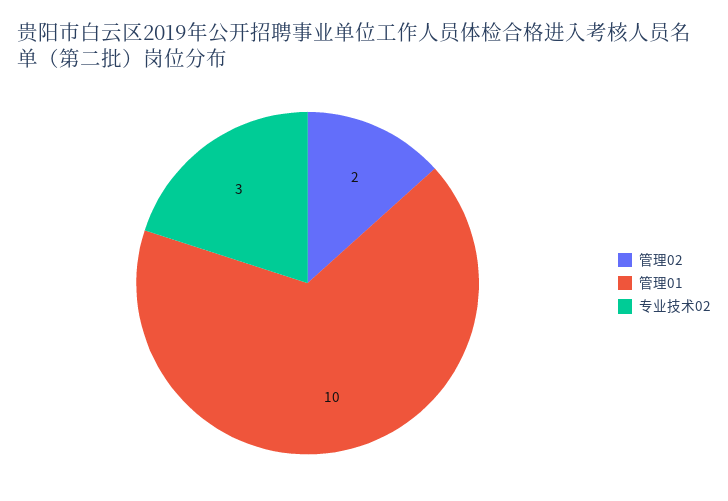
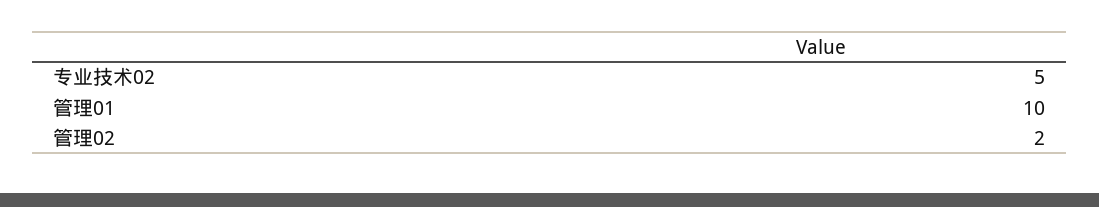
专业技术02: 3 -> 5

